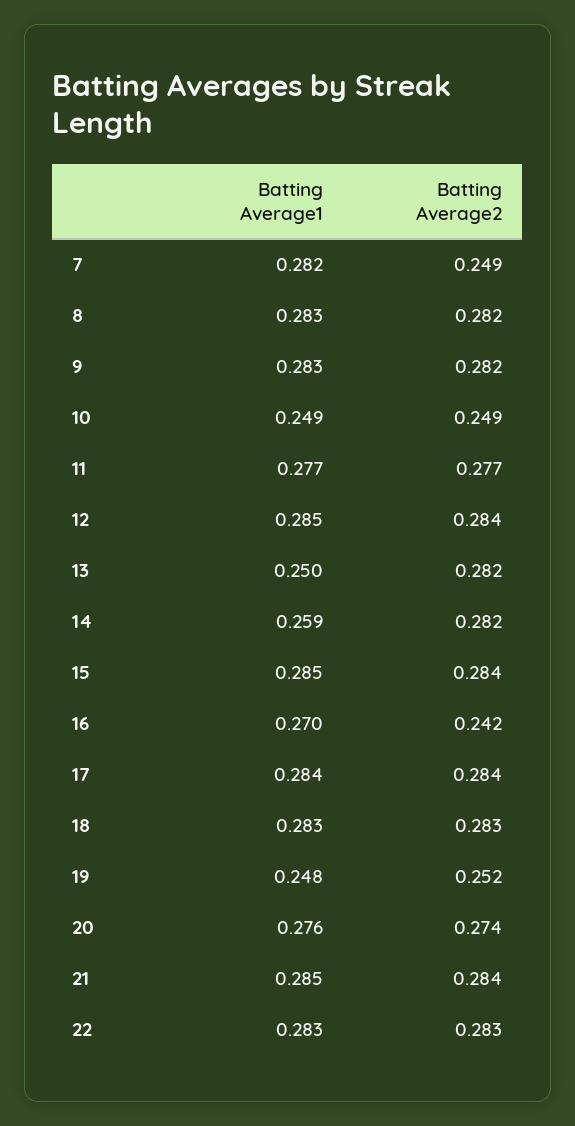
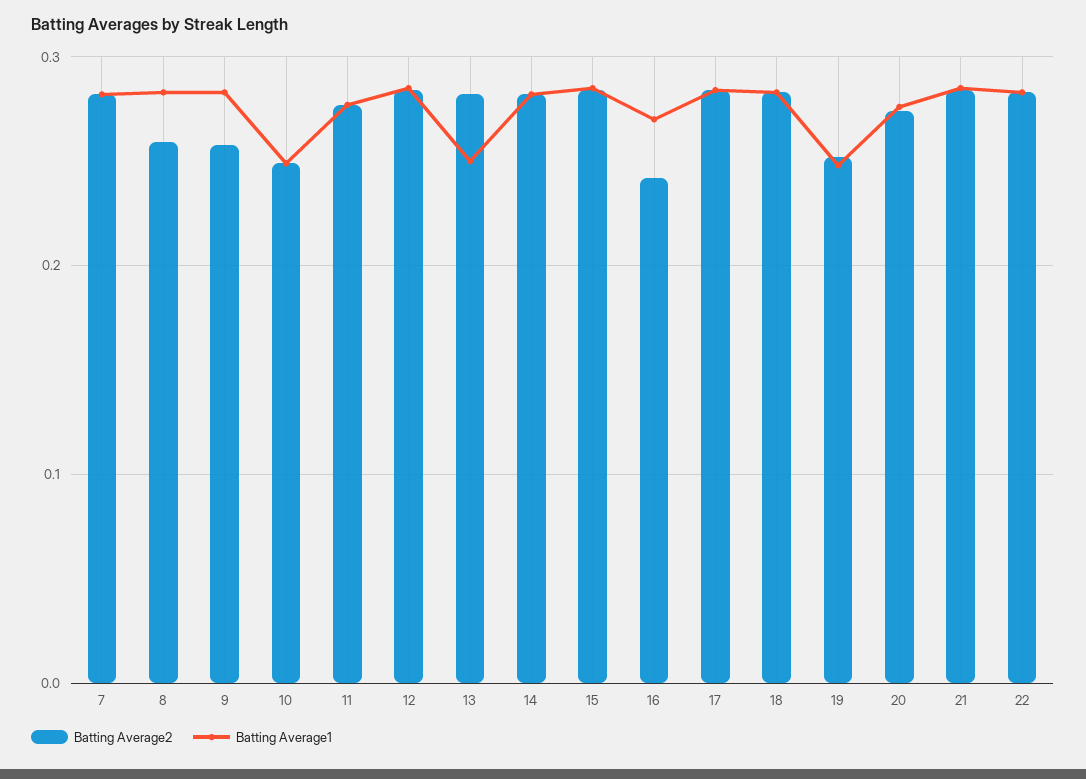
Batting Average2, 7: 0.249 -> 0.28
Batting Average2, 8: 0.282 -> 0.26
Batting Average2, 9: 0.282 -> 0.26
Batting Average1, 14: 0.259 -> 0.28

